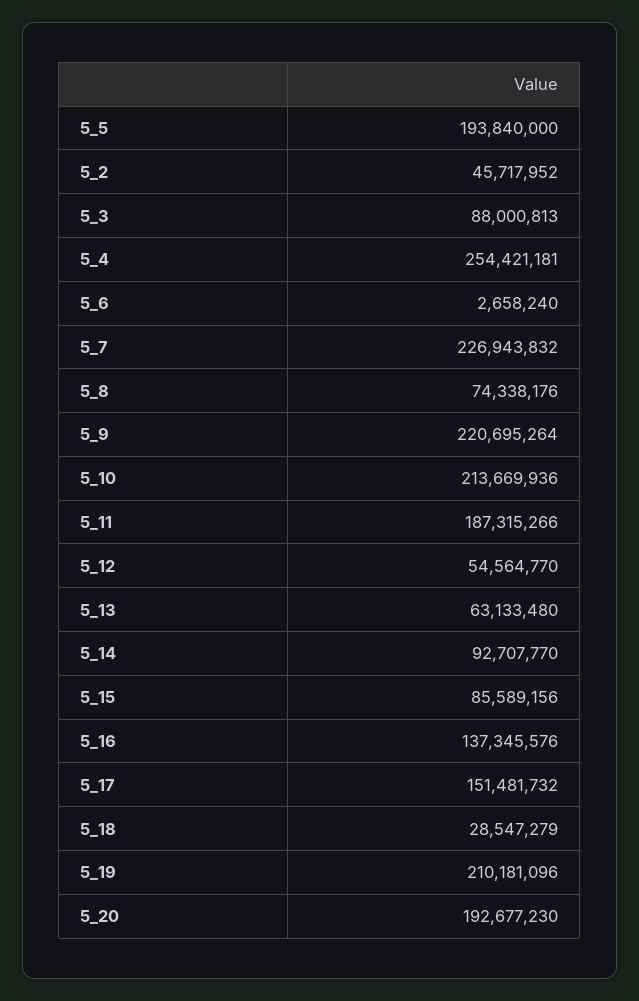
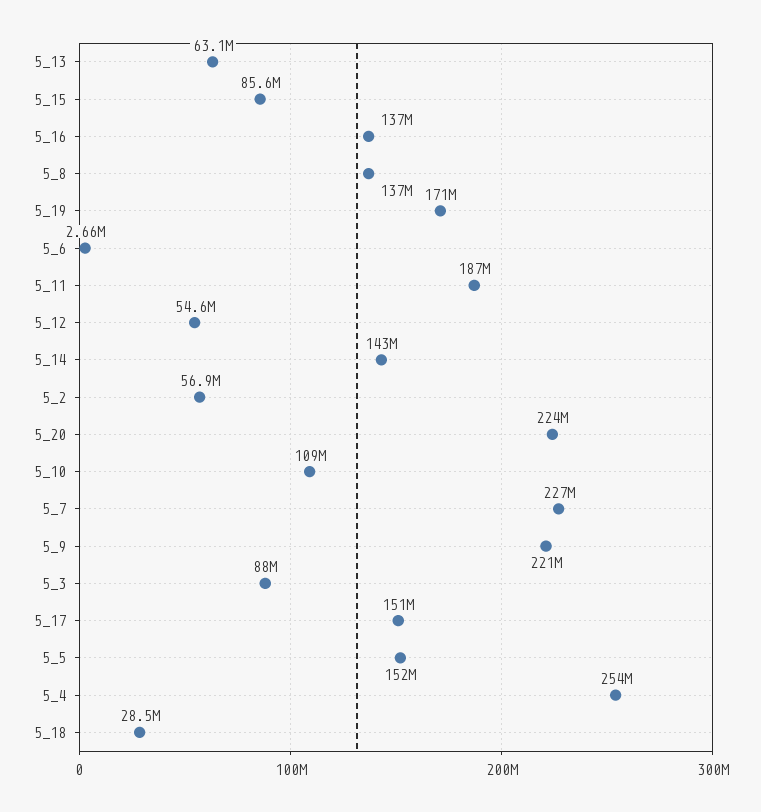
5_5: 193840000 -> 152000000
5_2: 45717952 -> 56900000
5_8: 74338176 -> 137000000
5_10: 213669936 -> 109000000
5_14: 92707770 -> 143000000
5_19: 210181096 -> 171000000
5_20: 192677230 -> 224000000

